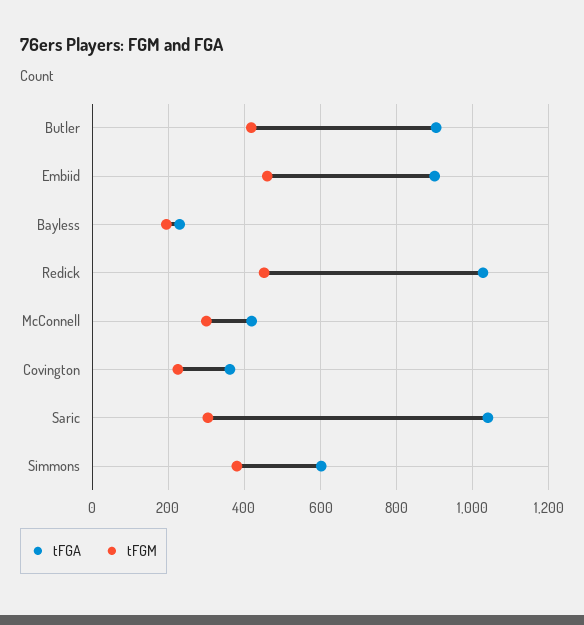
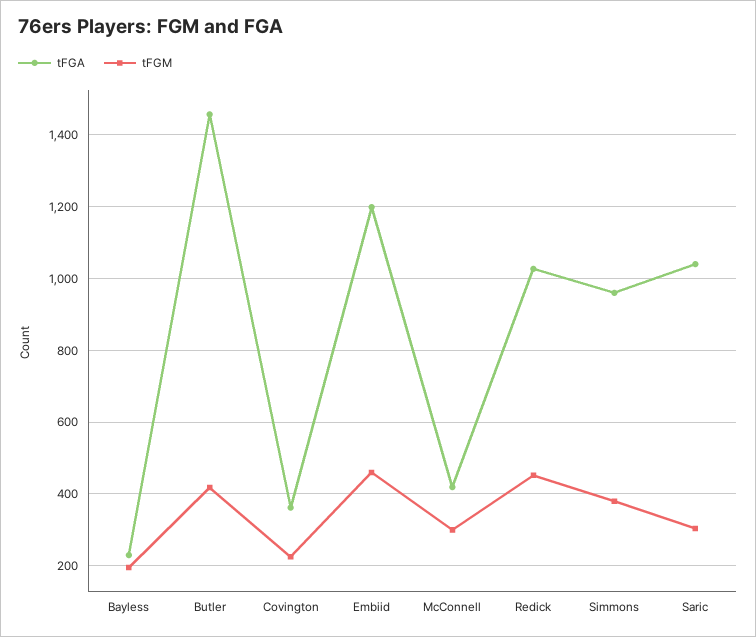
tFGA, Butler: 900 -> 1460
tFGA, Embiid: 900 -> 1200
tFGA, Simmons: 600 -> 960

